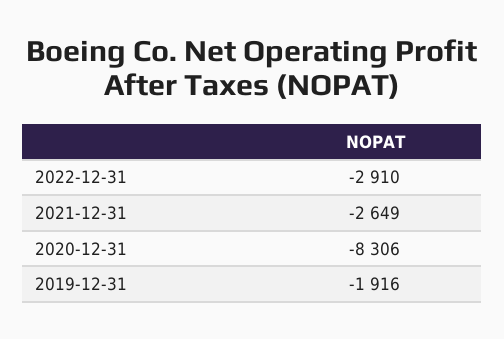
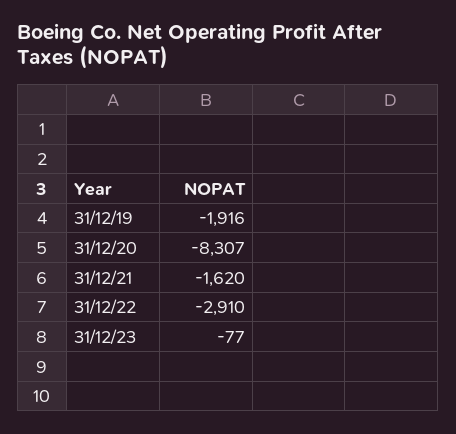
2021-12-31: -2649 -> -1620
2020-12-31: -8306 -> -8307
31/12/23: none -> -77

